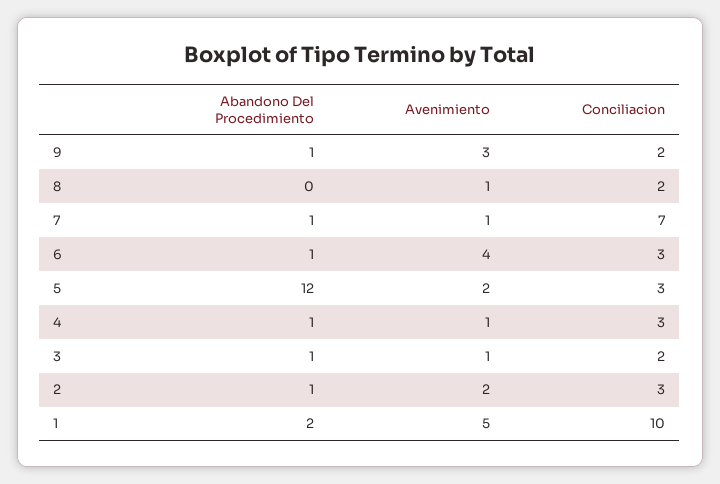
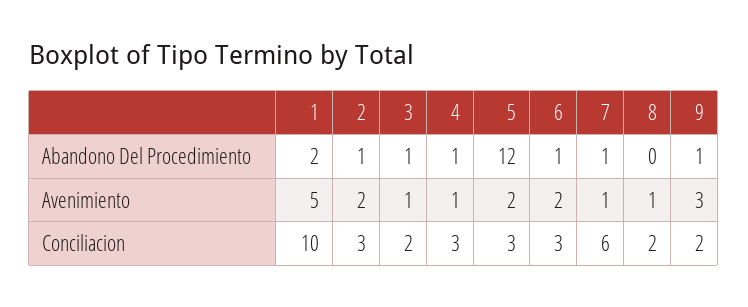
Conciliacion, 7: 7 -> 6
Avenimiento, 6: 4 -> 2

